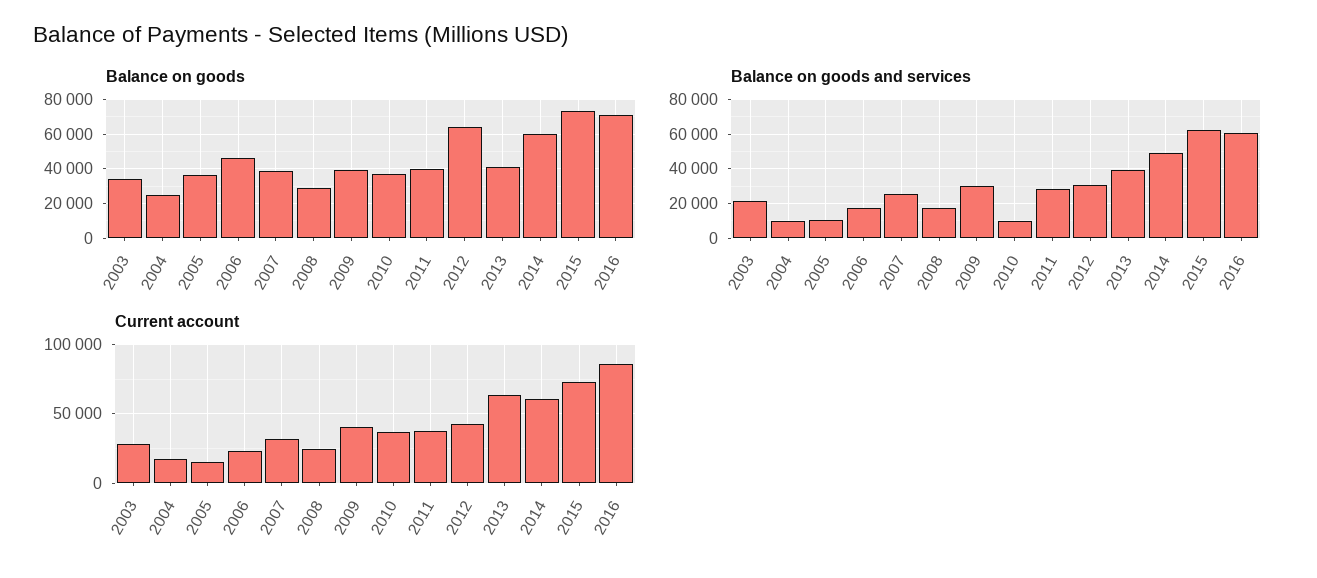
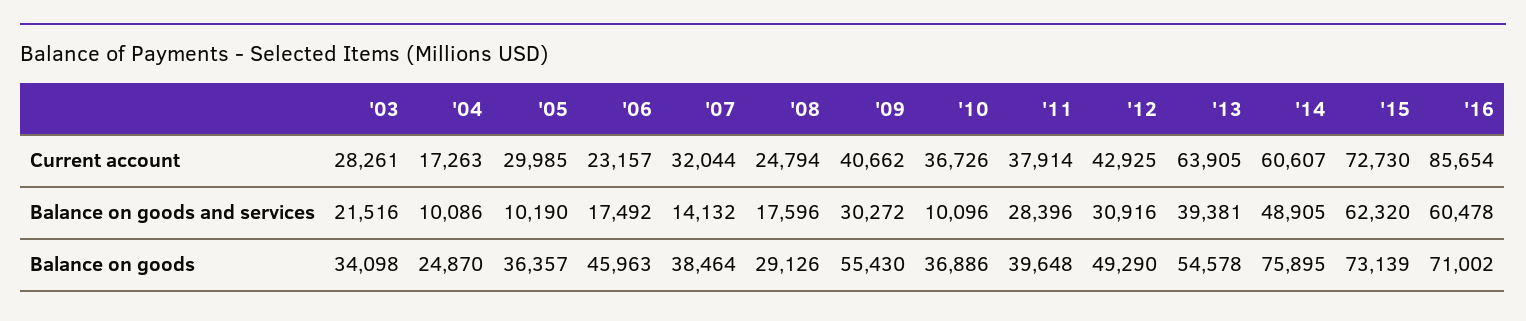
Balance on goods, 2009: 40000 -> 55430
Balance on goods, 2012: 65000 -> 49290
Balance on goods, 2013: 40000 -> 54578
Balance on goods, 2014: 60000 -> 75895
Balance on goods and services, 2007: 25000 -> 14132
Current account, 2005: 15000 -> 29985

